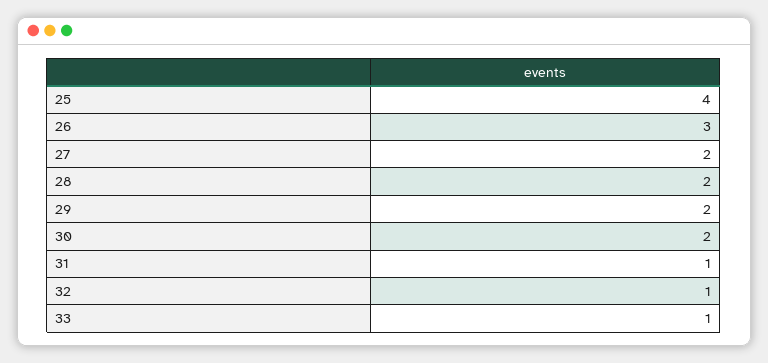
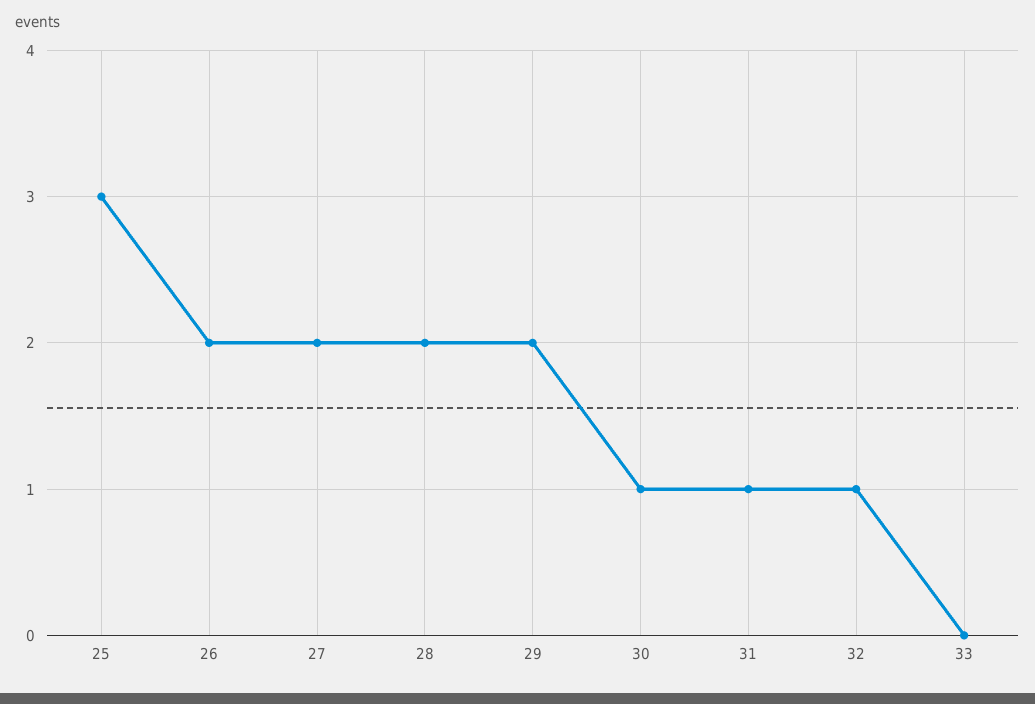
25: 4 -> 3
26: 3 -> 2
30: 2 -> 1
33: 1 -> 0

